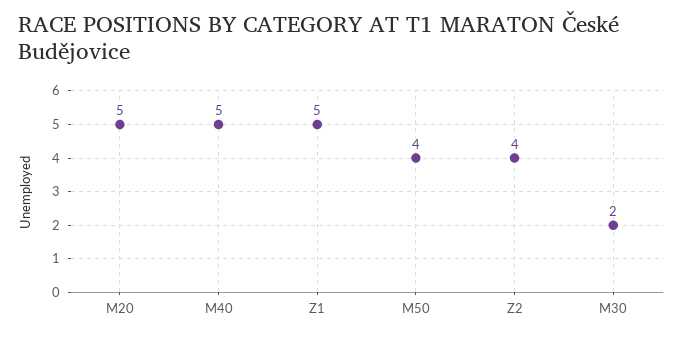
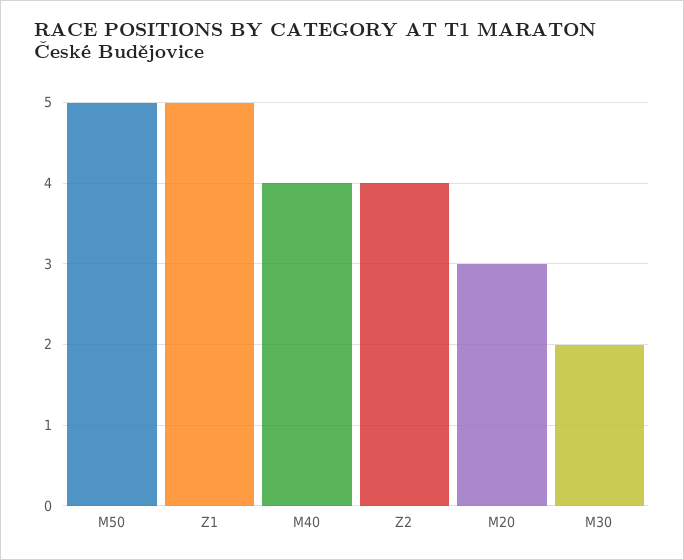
M20: 5 -> 3
M40: 5 -> 4
M50: 4 -> 5

